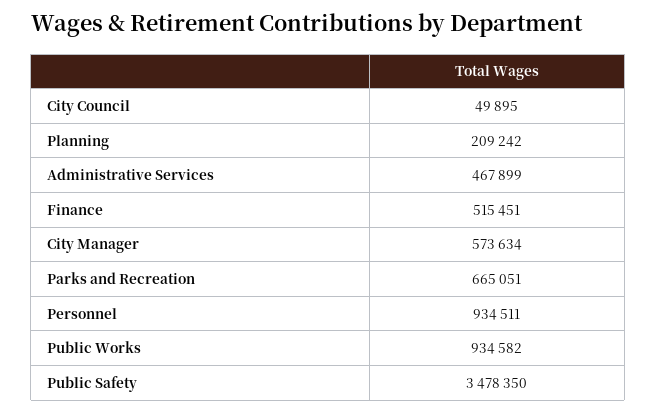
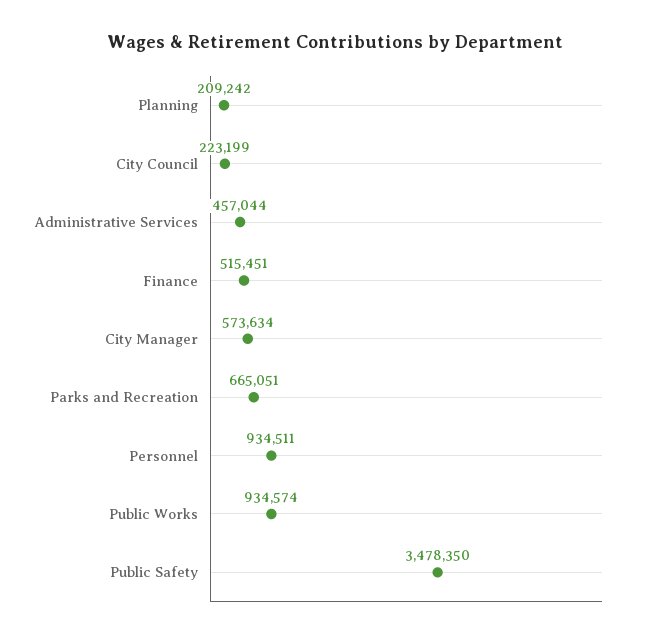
City Council: 49895 -> 223199
Administrative Services: 467899 -> 457044
Public Works: 934582 -> 934574

